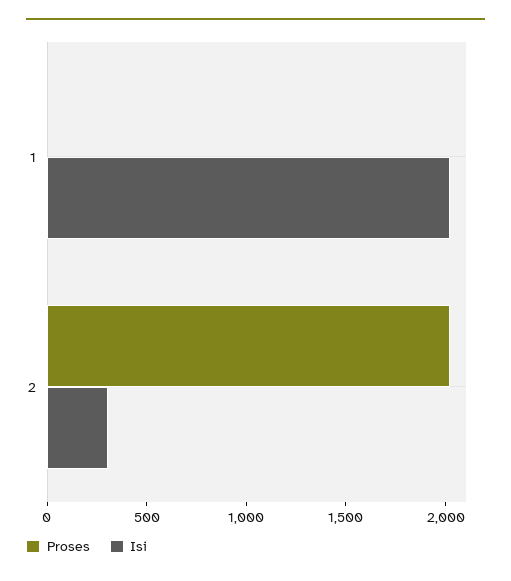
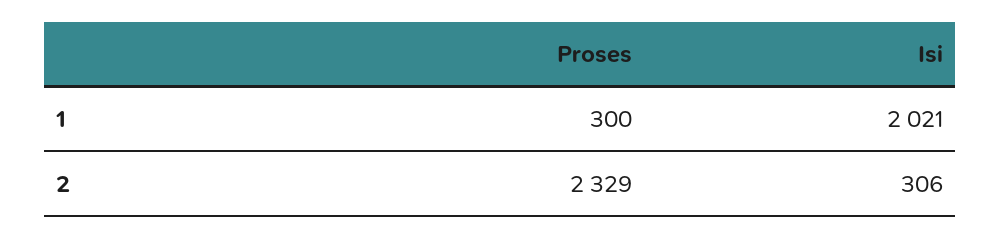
Proses, 1: 0 -> 300
Proses, 2: 2000 -> 2329

